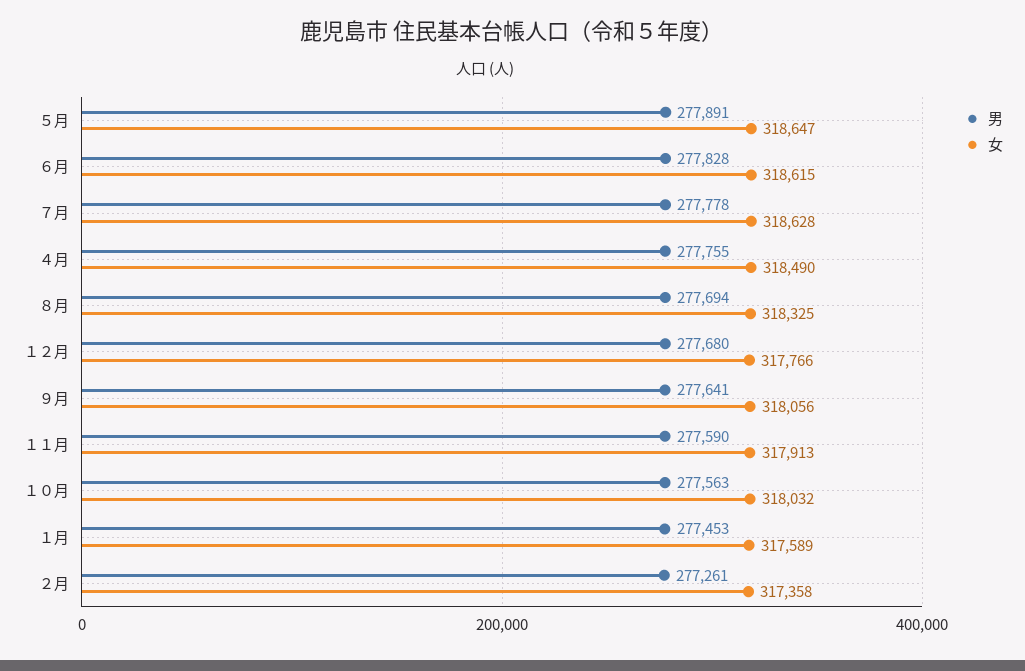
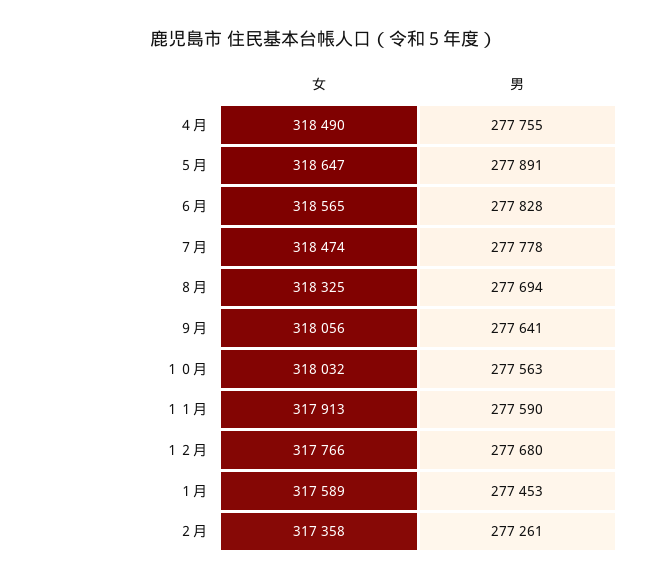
女, ６月: 318615 -> 318565
女, ７月: 318628 -> 318474

